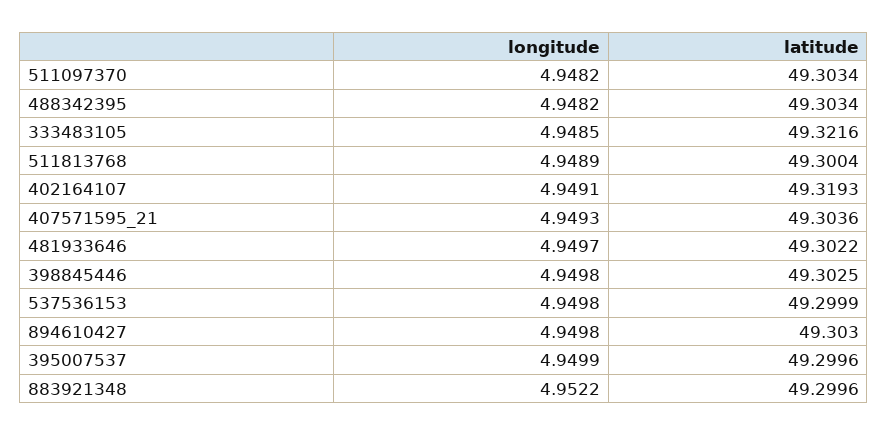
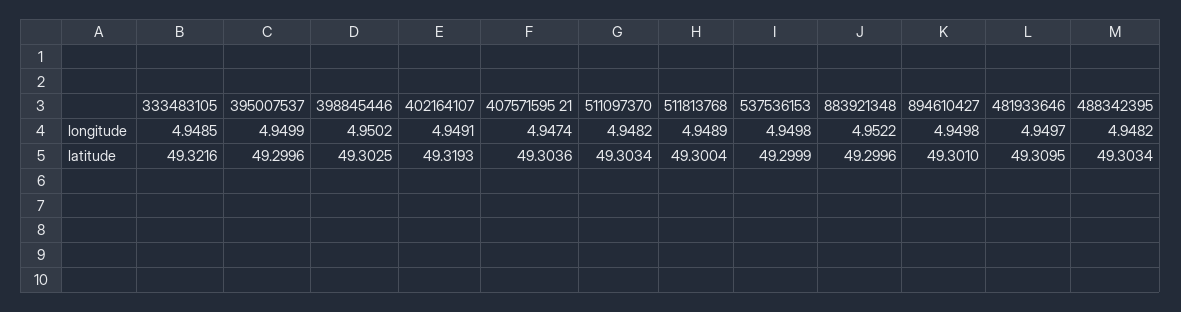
longitude, 407571595_21: 4.9493 -> 4.9474
latitude, 481933646: 49.3022 -> 49.3095
longitude, 398845446: 4.9498 -> 4.9502
latitude, 894610427: 49.303 -> 49.301

